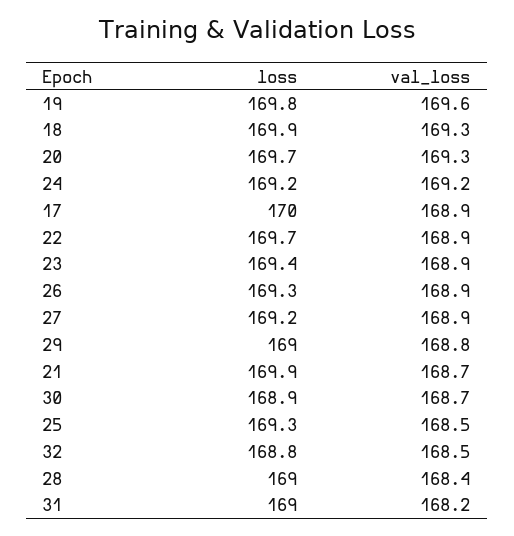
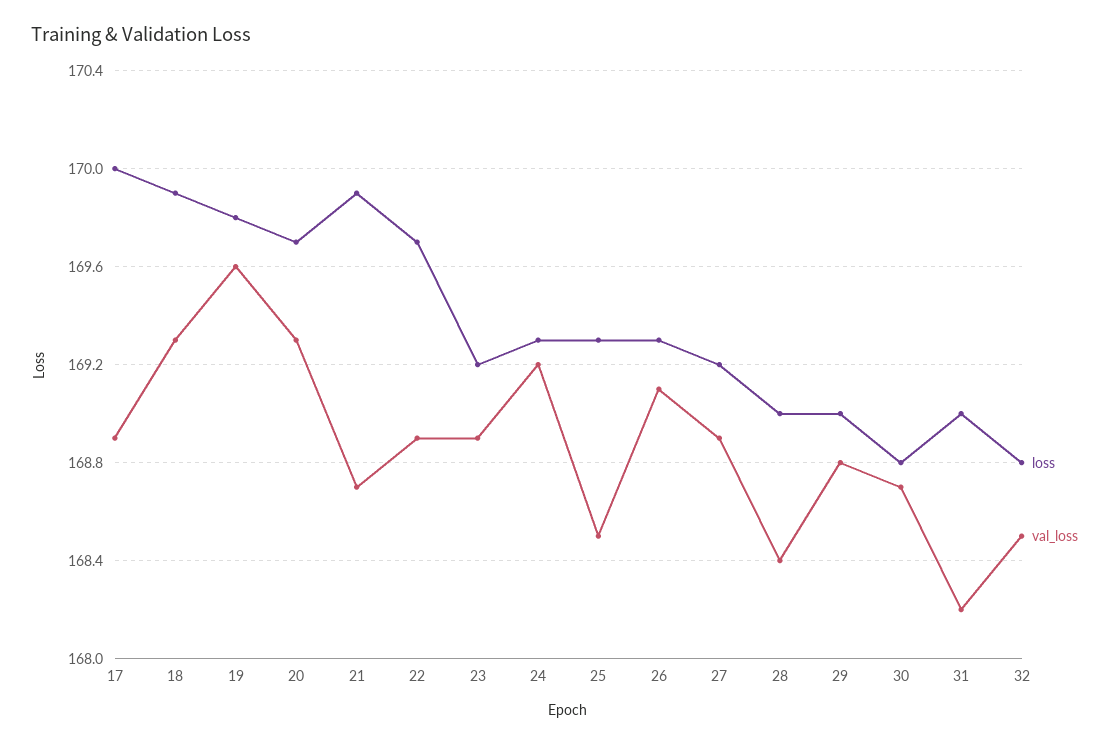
loss, 24: 169.2 -> 169.3
loss, 23: 169.4 -> 169.2
val_loss, 26: 168.9 -> 169.1
loss, 30: 168.9 -> 168.8

